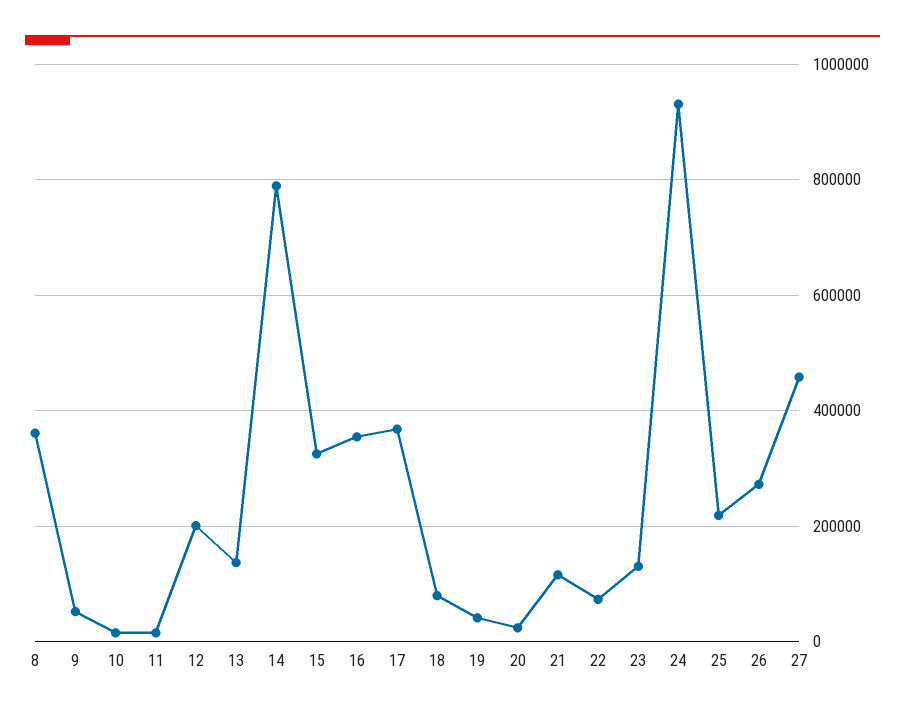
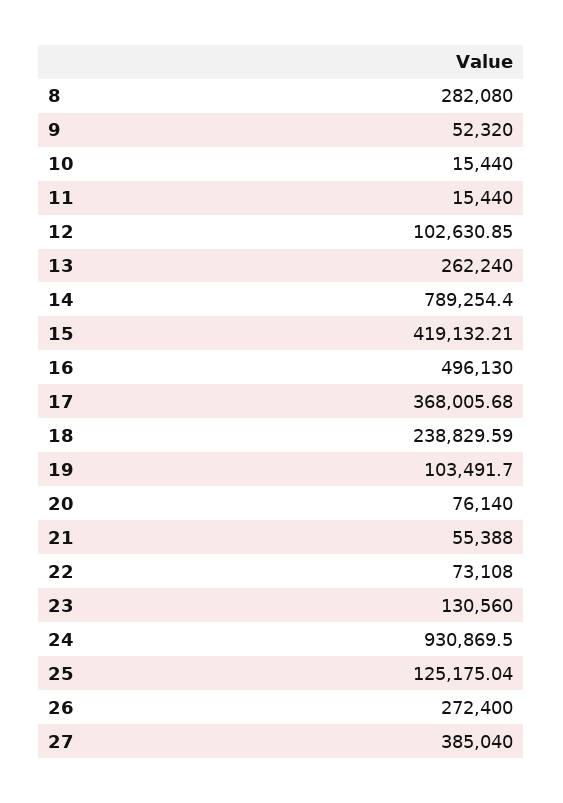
8: 360000 -> 282080
12: 200000 -> 102630.85
13: 140000 -> 262240
15: 320000 -> 419132.21
16: 360000 -> 496130
18: 80000 -> 238829.59
19: 40000 -> 103491.7
20: 20000 -> 76140
21: 120000 -> 55388
25: 220000 -> 125175.04
27: 460000 -> 385040

